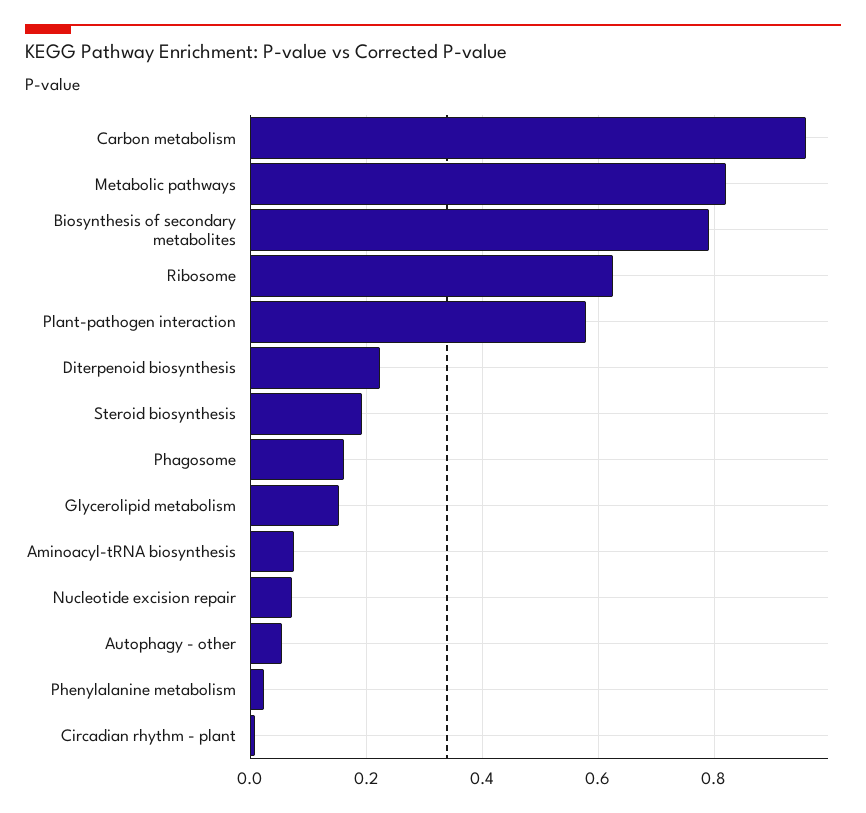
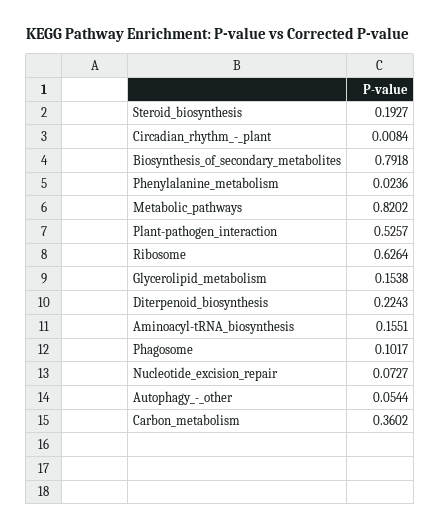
Carbon metabolism: 0.96 -> 0.3602
Plant-pathogen interaction: 0.58 -> 0.5257
Phagosome: 0.16 -> 0.1017
Aminoacyl-tRNA biosynthesis: 0.08 -> 0.1551

